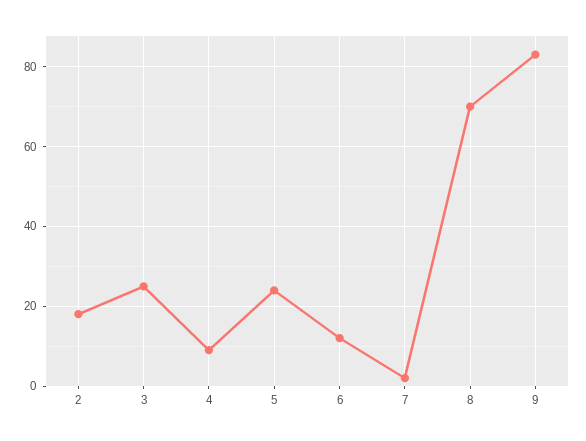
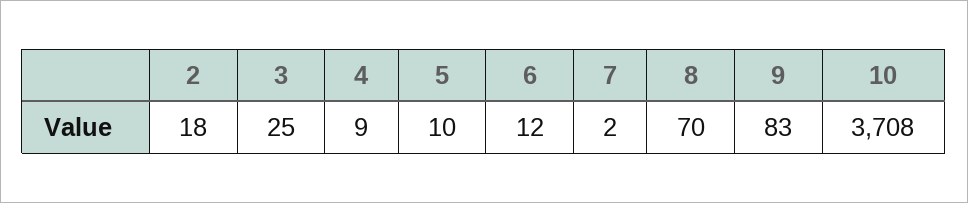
5: 25 -> 10
10: none -> 3708

